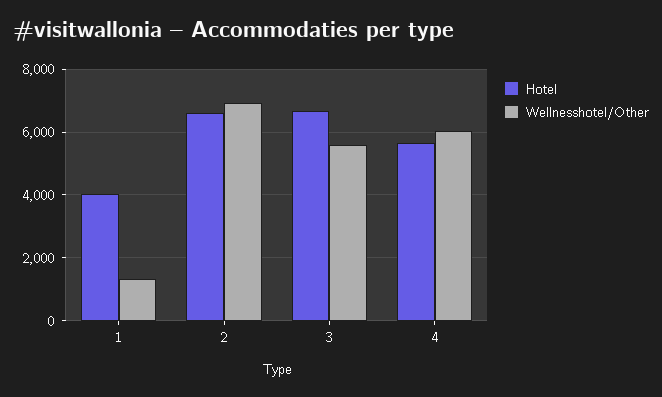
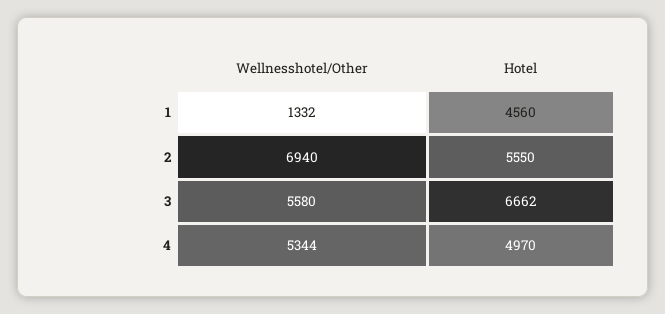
Hotel, 1: 4000 -> 4560
Hotel, 2: 6600 -> 5550
Hotel, 4: 5600 -> 4970
Wellnesshotel/Other, 4: 6000 -> 5344

